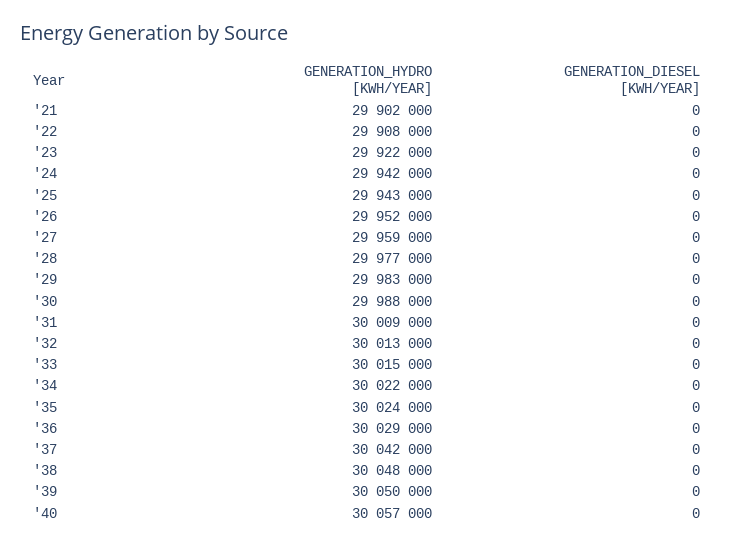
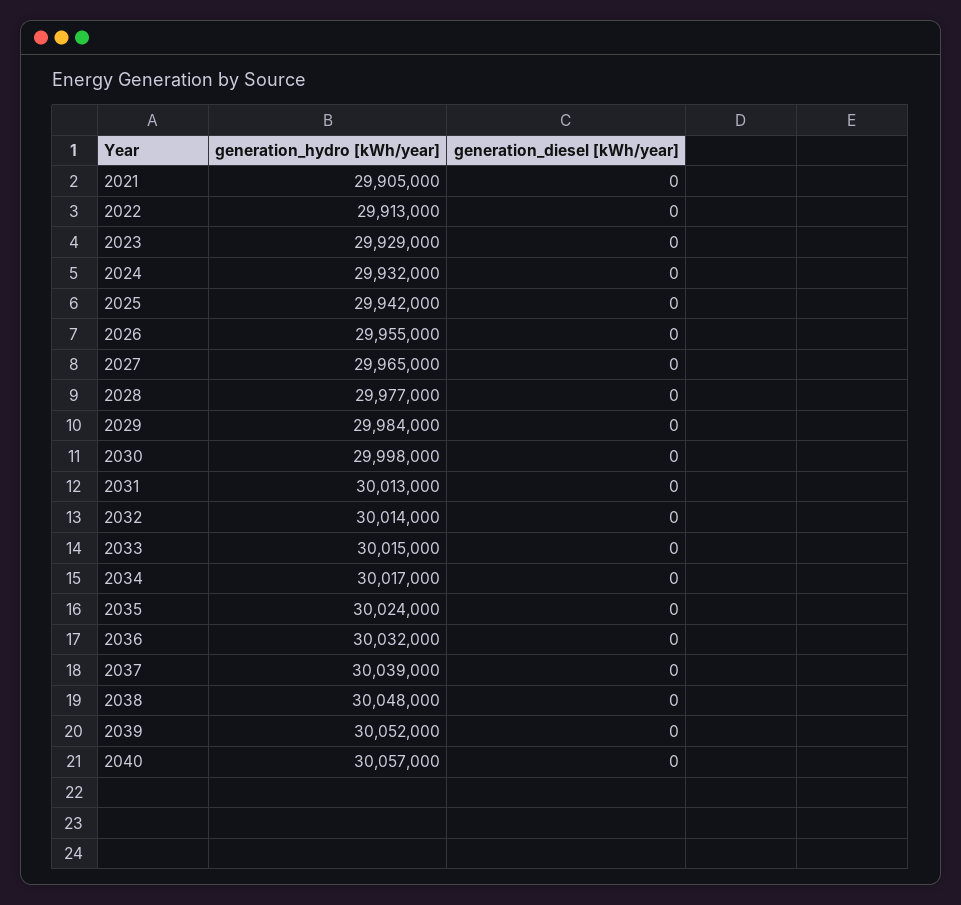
GENERATION_HYDRO [KWH/YEAR], '21: 29902000 -> 29905000
GENERATION_HYDRO [KWH/YEAR], '22: 29908000 -> 29913000
GENERATION_HYDRO [KWH/YEAR], '23: 29922000 -> 29929000
GENERATION_HYDRO [KWH/YEAR], '24: 29942000 -> 29932000
GENERATION_HYDRO [KWH/YEAR], '25: 29943000 -> 29942000
GENERATION_HYDRO [KWH/YEAR], '26: 29952000 -> 29955000
GENERATION_HYDRO [KWH/YEAR], '27: 29959000 -> 29965000
GENERATION_HYDRO [KWH/YEAR], '29: 29983000 -> 29984000
GENERATION_HYDRO [KWH/YEAR], '30: 29988000 -> 29998000
GENERATION_HYDRO [KWH/YEAR], '31: 30009000 -> 30013000
GENERATION_HYDRO [KWH/YEAR], '32: 30013000 -> 30014000
GENERATION_HYDRO [KWH/YEAR], '34: 30022000 -> 30017000
GENERATION_HYDRO [KWH/YEAR], '36: 30029000 -> 30032000
GENERATION_HYDRO [KWH/YEAR], '37: 30042000 -> 30039000
GENERATION_HYDRO [KWH/YEAR], '39: 30050000 -> 30052000

